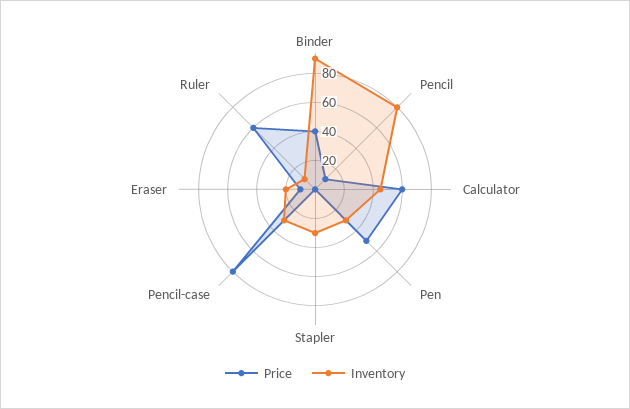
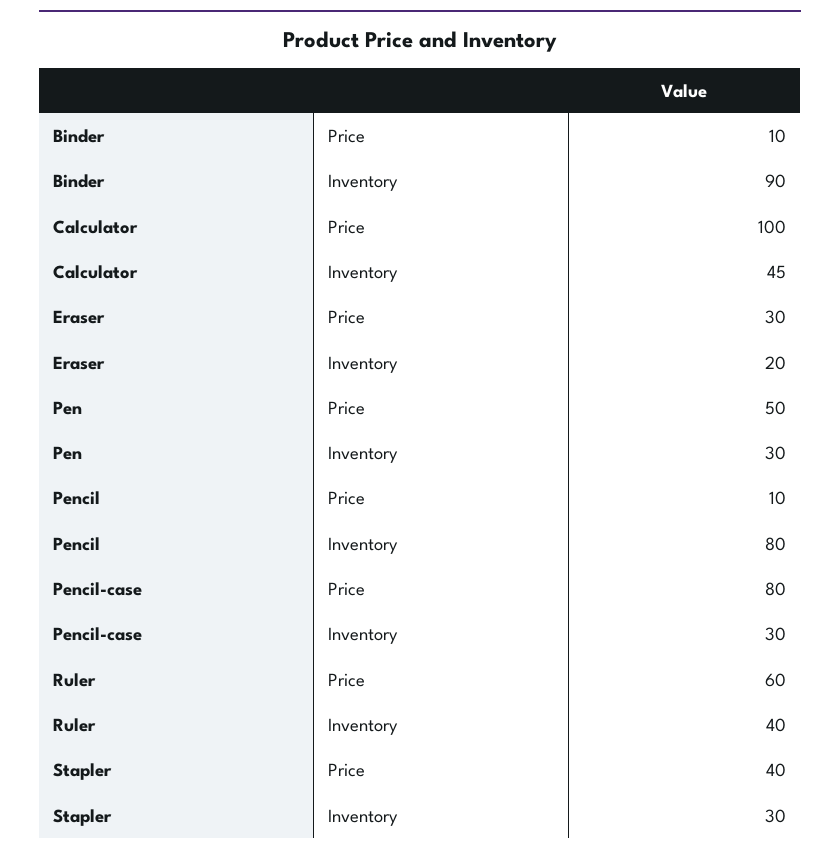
Price, Binder: 40 -> 10
Price, Calculator: 60 -> 100
Price, Stapler: 0 -> 40
Price, Eraser: 10 -> 30
Inventory, Ruler: 10 -> 40

